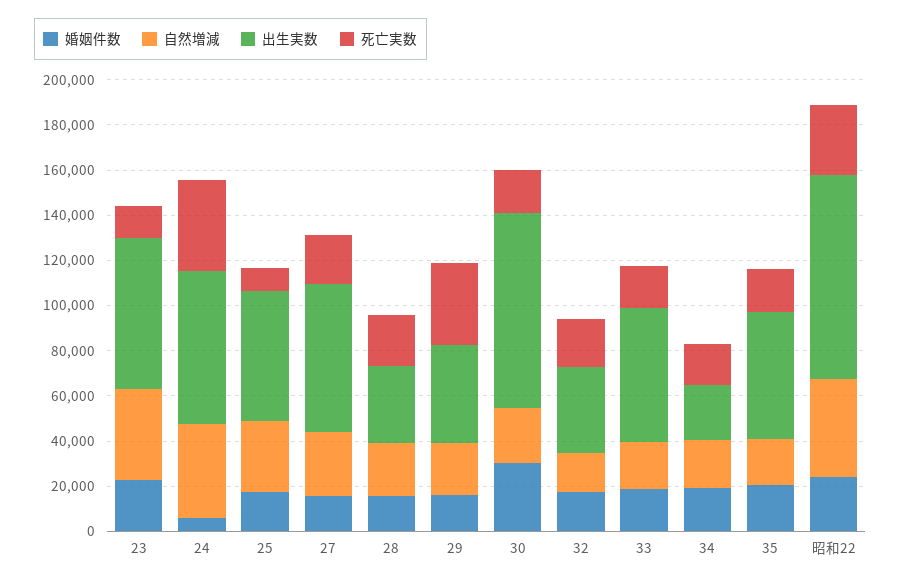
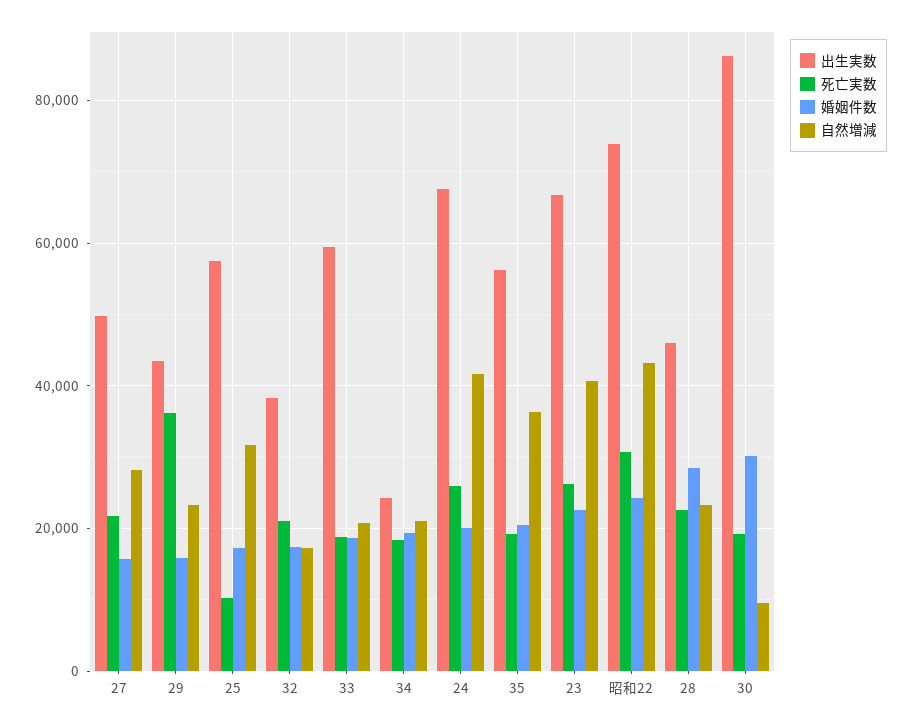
死亡実数, 23: 15000 -> 26000
婚姻件数, 24: 5000 -> 20000
死亡実数, 24: 40000 -> 26000
出生実数, 27: 65000 -> 50000
婚姻件数, 28: 15000 -> 28000
出生実数, 28: 35000 -> 46000
自然増減, 30: 25000 -> 10000
自然増減, 35: 20000 -> 36000
出生実数, 昭和22: 90000 -> 74000

